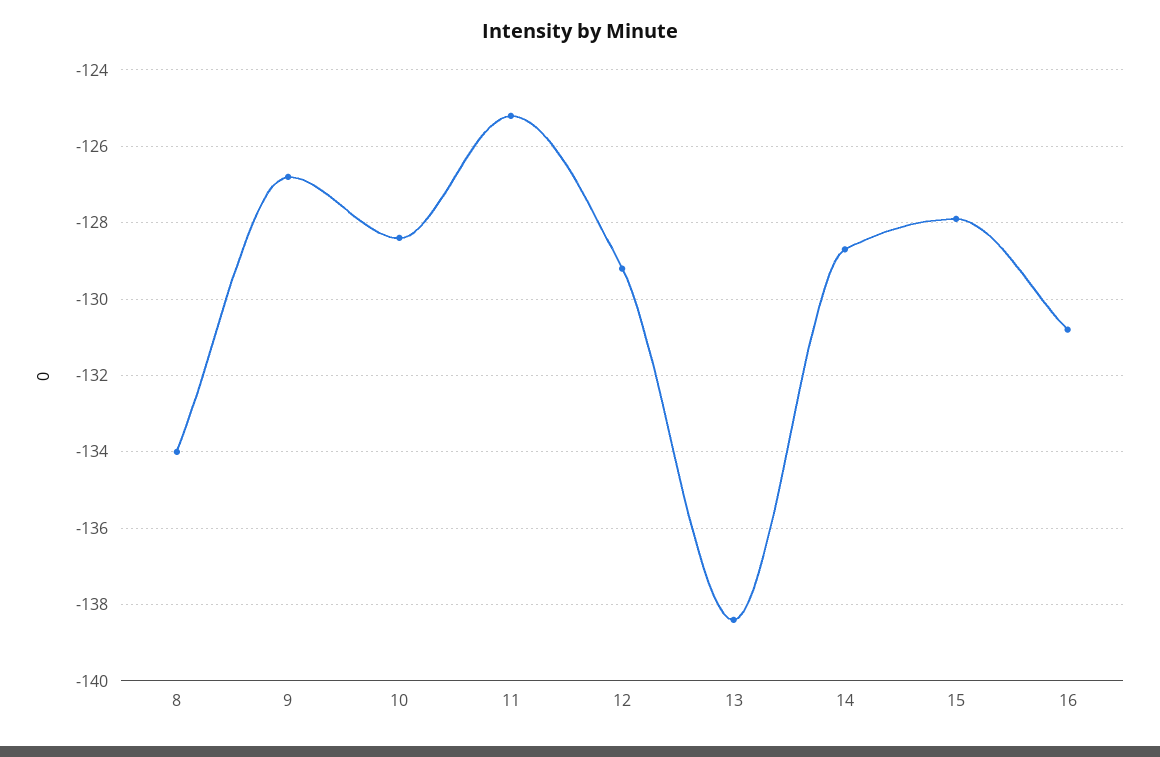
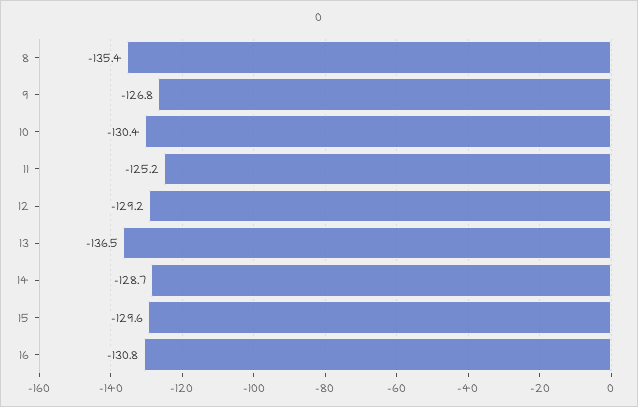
8: -134 -> -135.4
10: -128.5 -> -130.4
13: -138.5 -> -136.5
15: -128 -> -129.6

